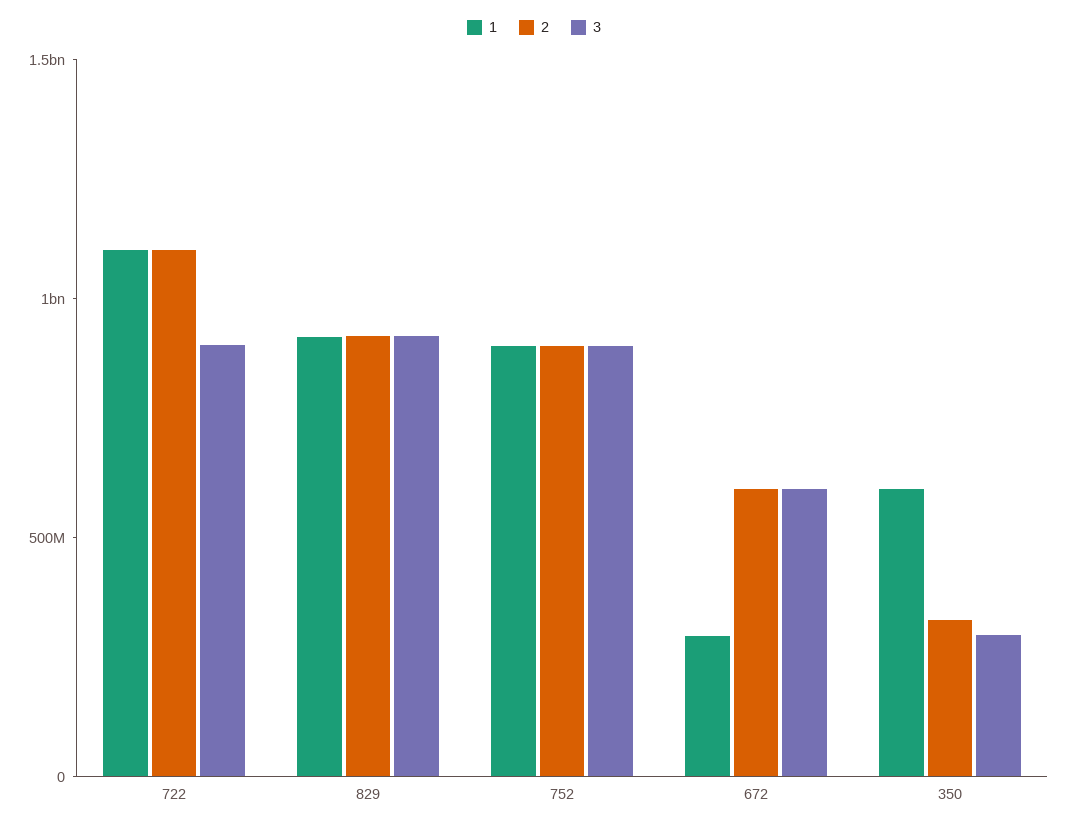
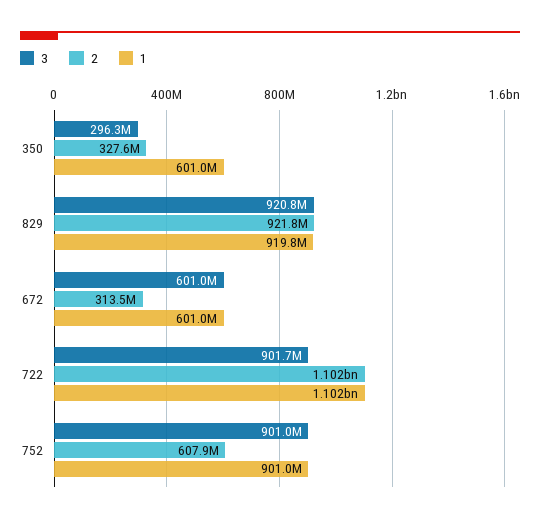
2, 752: 900000000 -> 607900000
1, 672: 300000000 -> 601000000
2, 672: 600000000 -> 313500000

